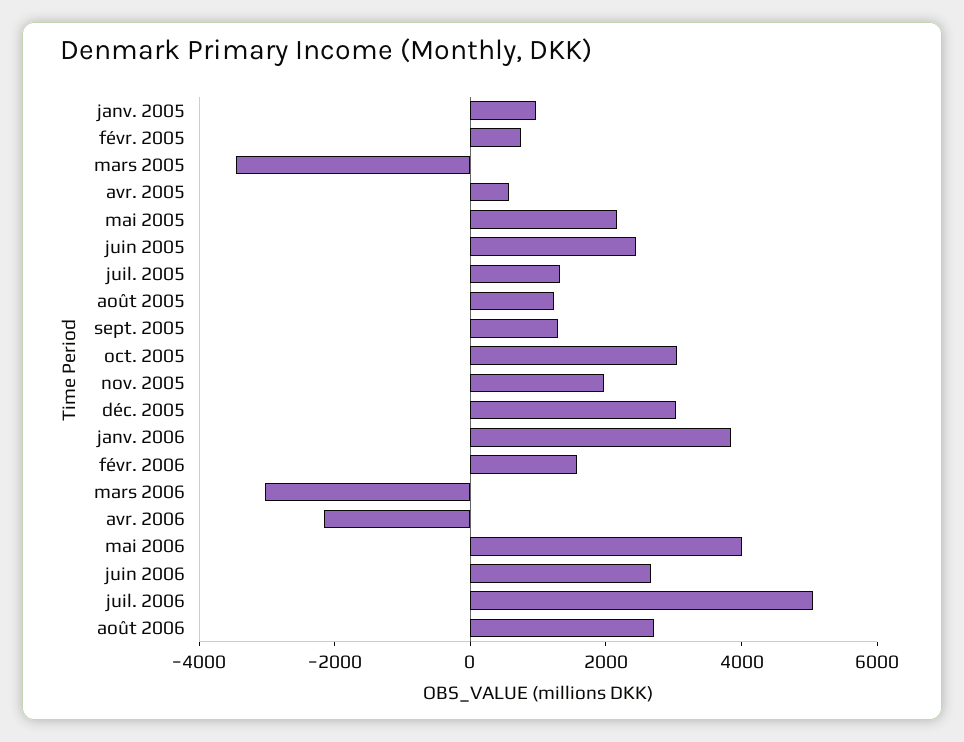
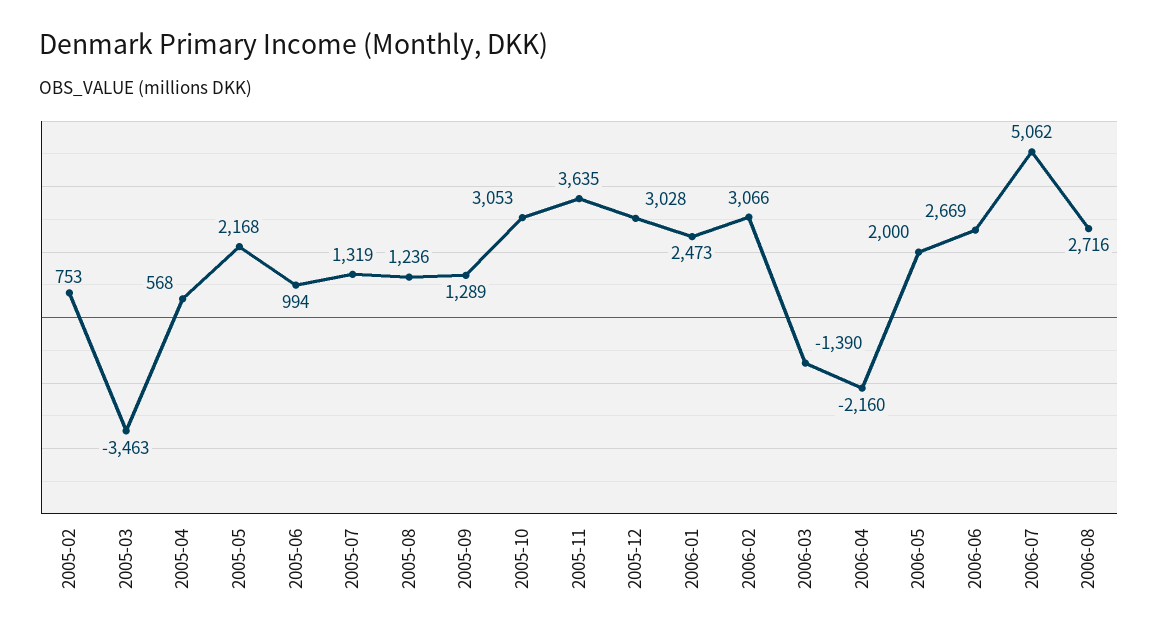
janv. 2005: 1000 -> none
juin 2005: 2500 -> 994
nov. 2005: 2000 -> 3635
janv. 2006: 4000 -> 2473
févr. 2006: 1500 -> 3066
mars 2006: -3000 -> -1390
mai 2006: 4000 -> 2000

